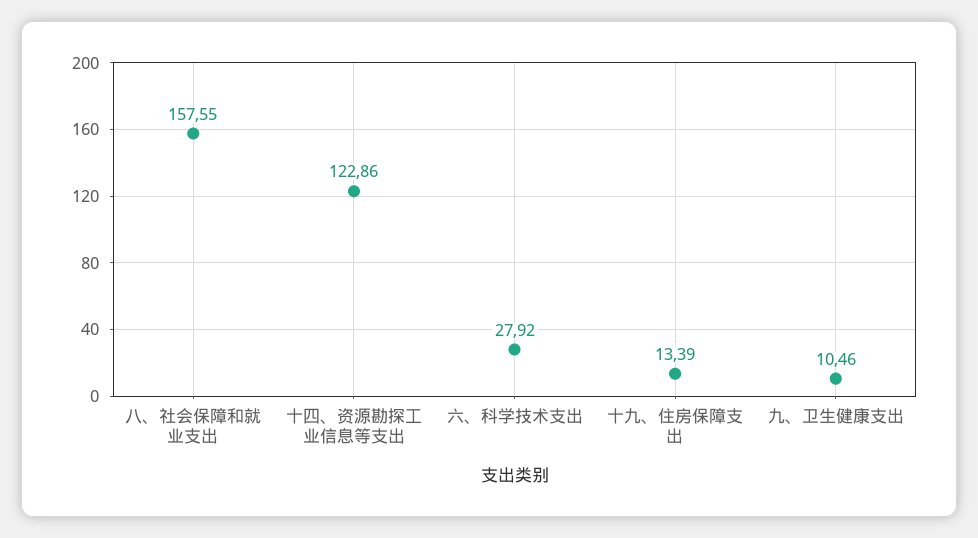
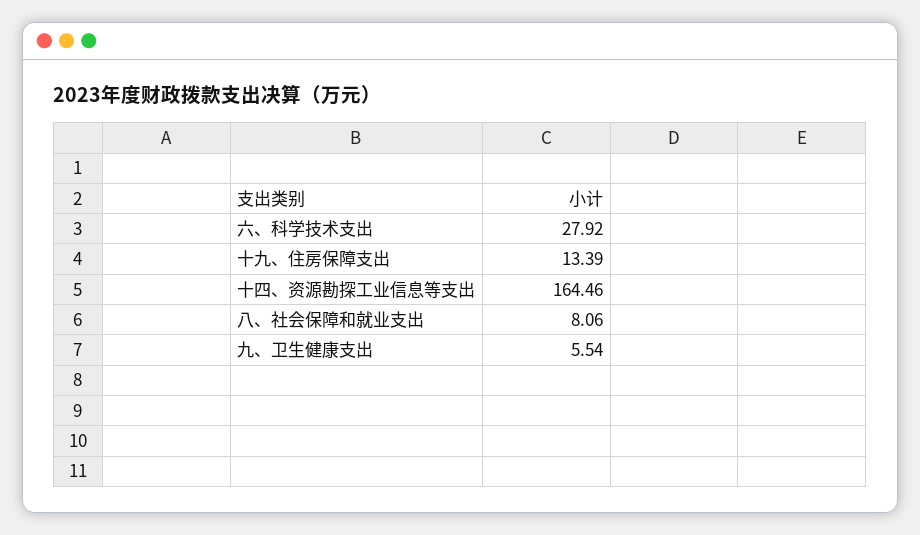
八、社会保障和就业支出: 157.55 -> 8.06
十四、资源勘探工业信息等支出: 122.86 -> 164.46
九、卫生健康支出: 10.46 -> 5.54

